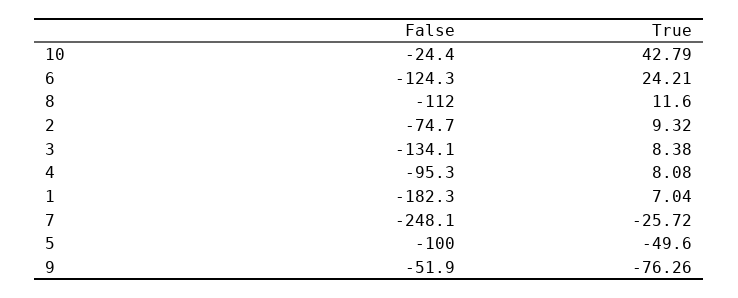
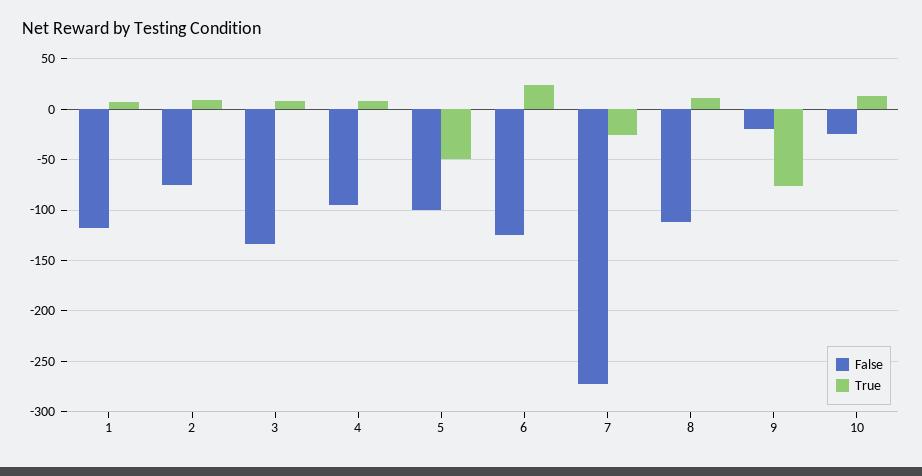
True, 10: 42.79 -> 10
False, 1: -182.3 -> -120
False, 7: -248.1 -> -270
False, 9: -51.9 -> -20

